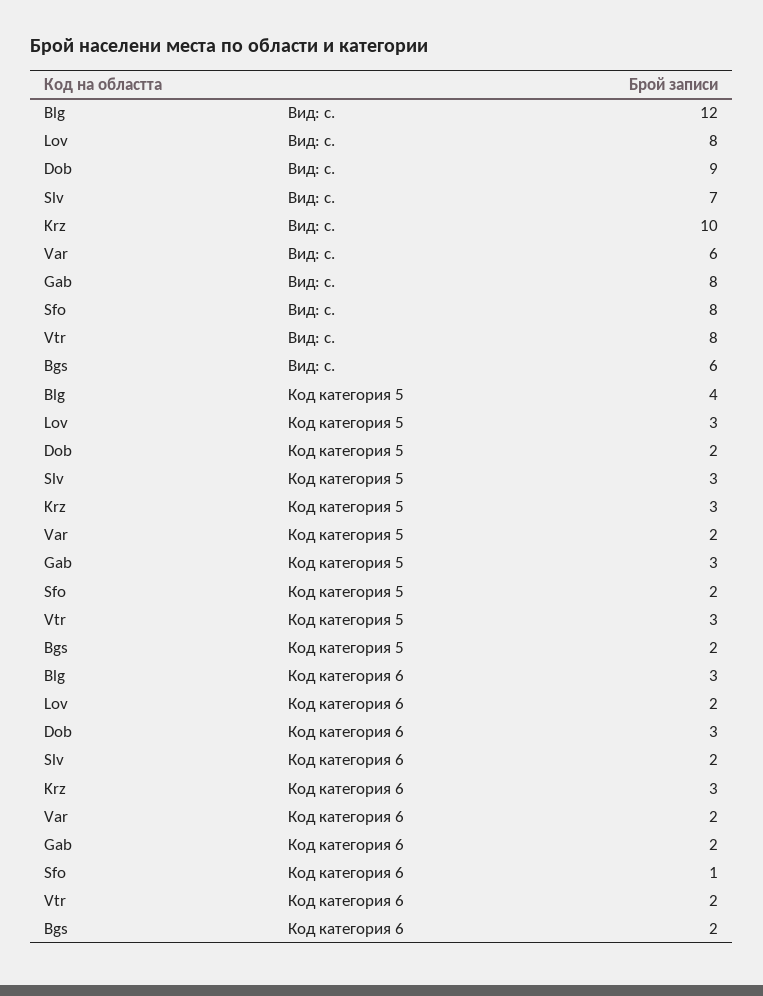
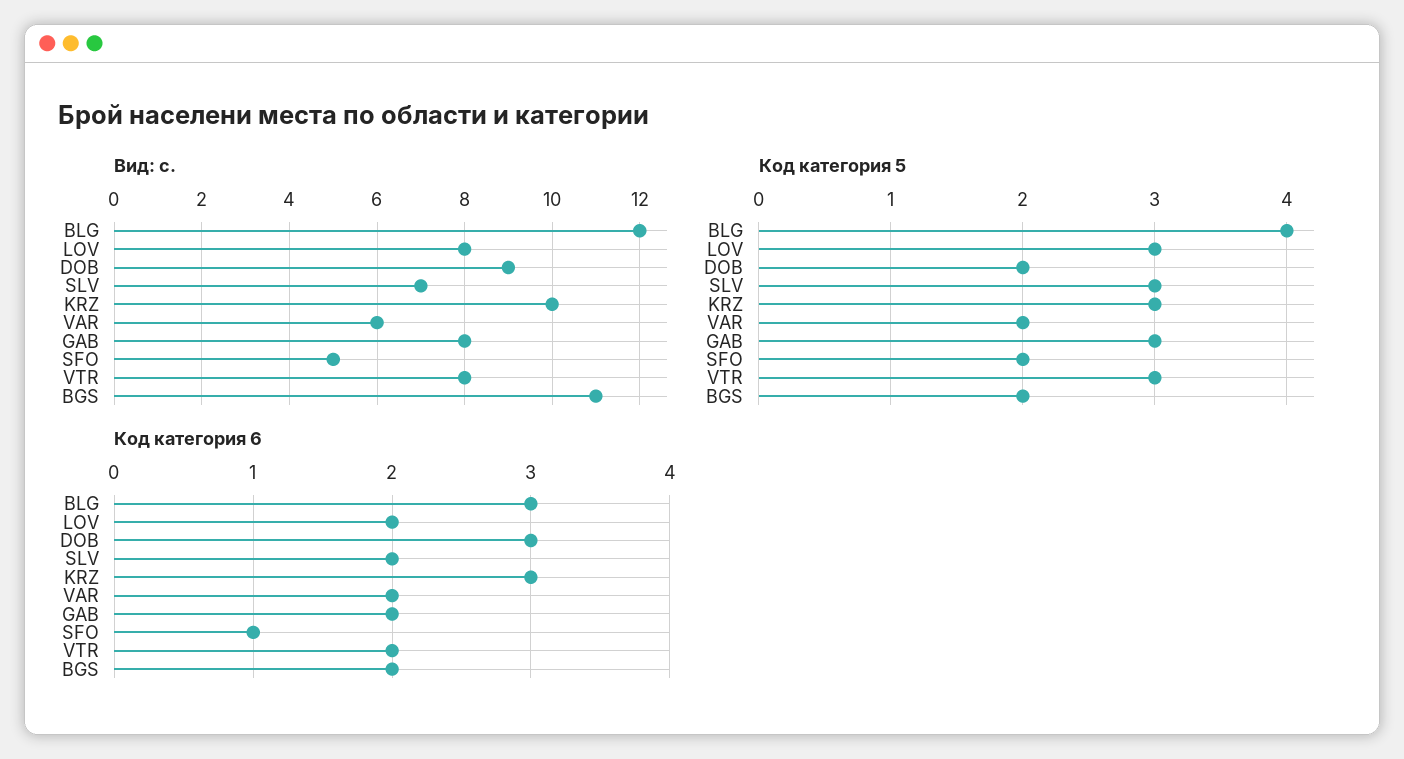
Вид: с., Sfo: 8 -> 5
Вид: с., Bgs: 6 -> 11

